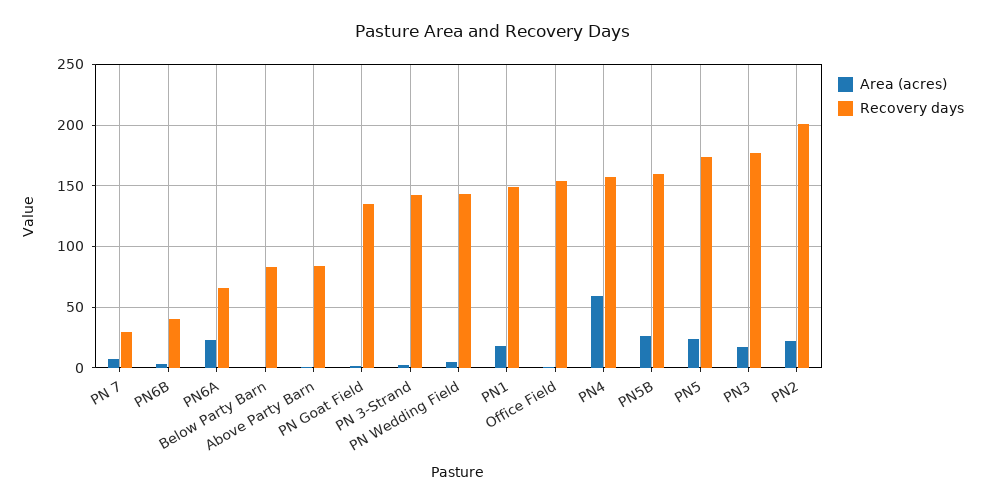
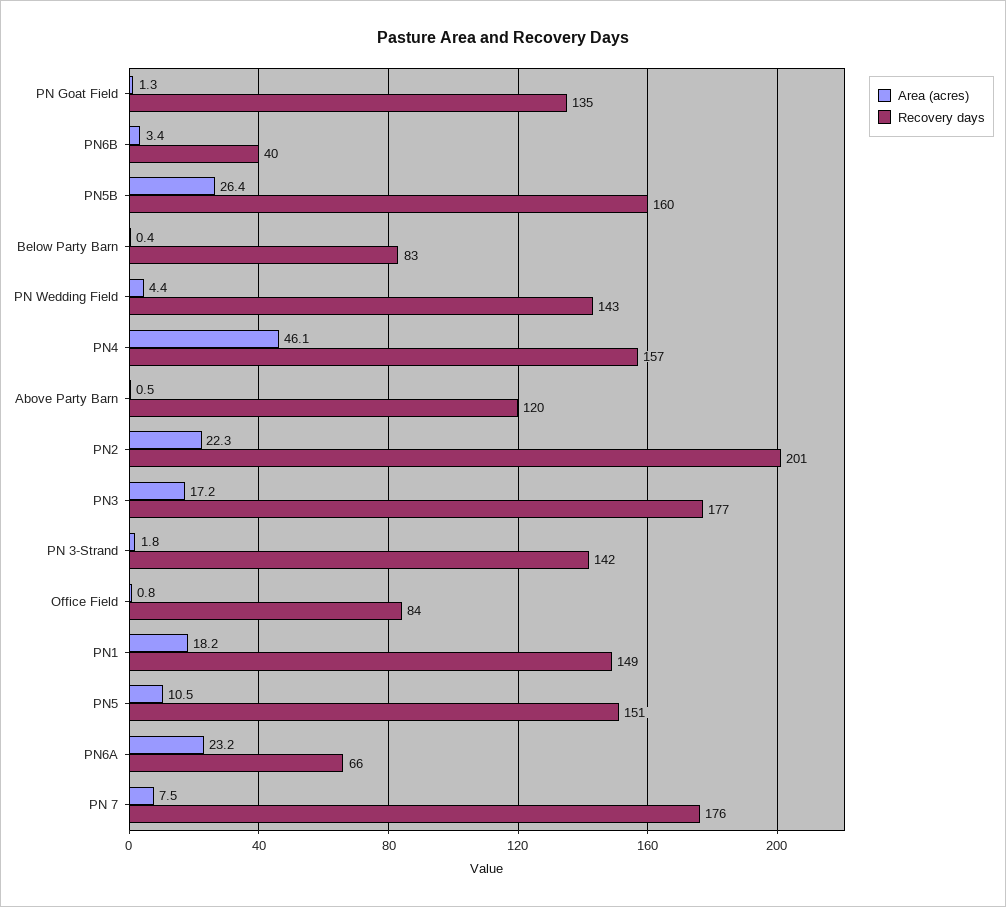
Recovery days, PN 7: 30 -> 176
Recovery days, Above Party Barn: 85 -> 120
Recovery days, Office Field: 155 -> 84
Area (acres), PN4: 60 -> 46.1
Area (acres), PN5: 25 -> 10.5
Recovery days, PN5: 175 -> 151

